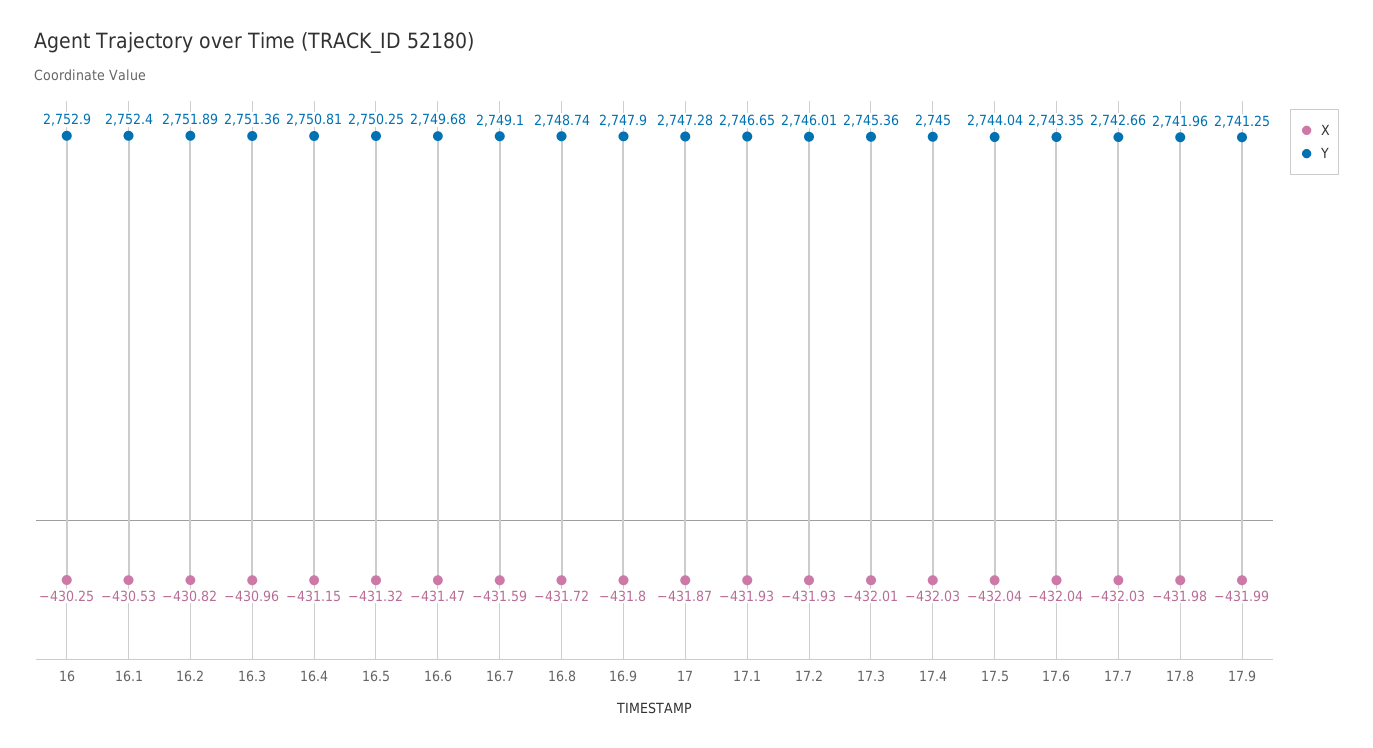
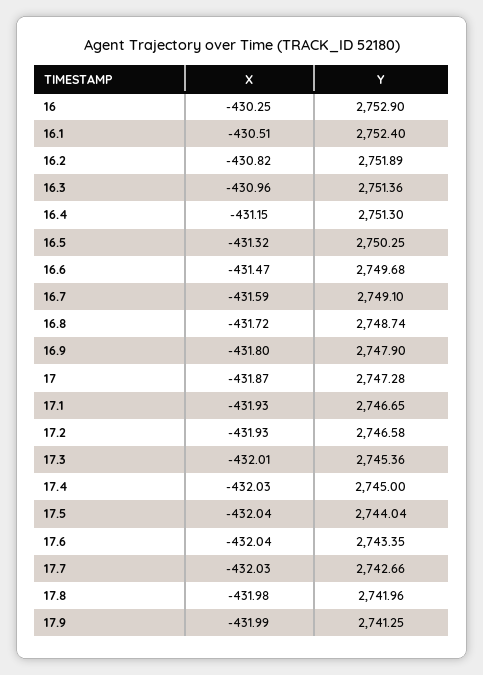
X, 16.1: -430.53 -> -430.51
Y, 16.4: 2750.81 -> 2751.3
Y, 17.2: 2746.01 -> 2746.58

